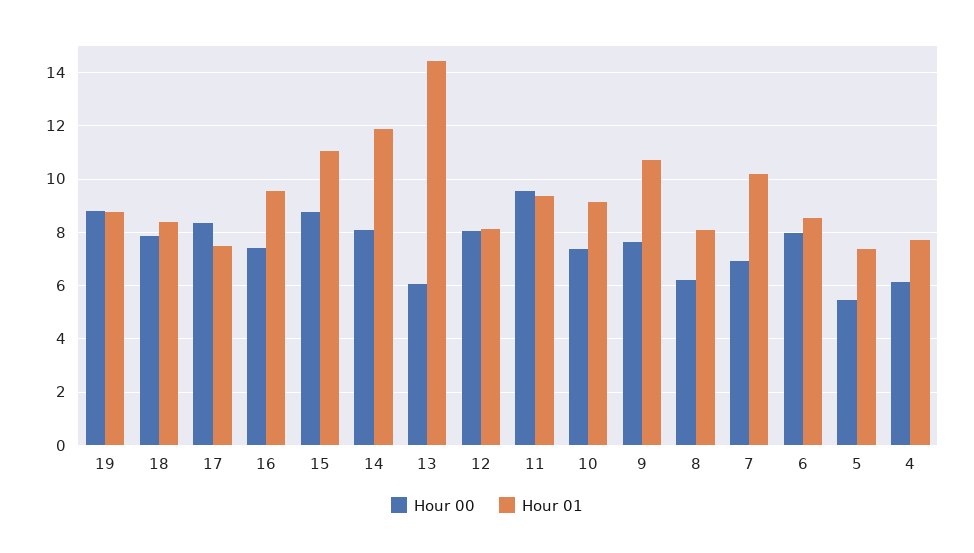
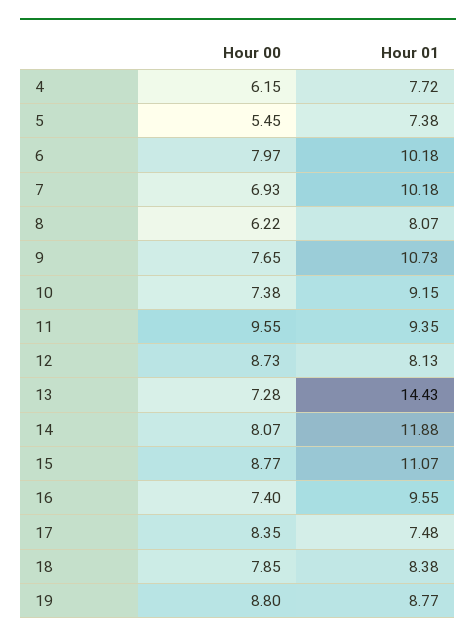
Hour 00, 13: 6 -> 7.28
Hour 00, 12: 8 -> 8.73
Hour 01, 6: 8.5 -> 10.18

